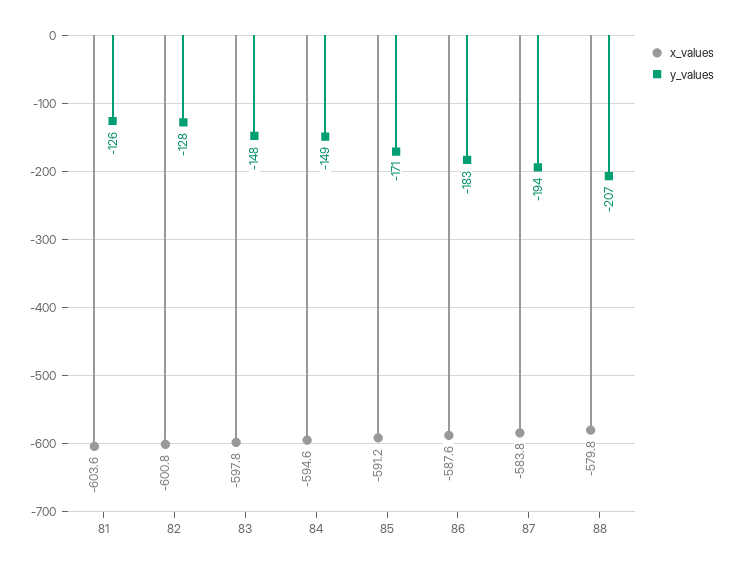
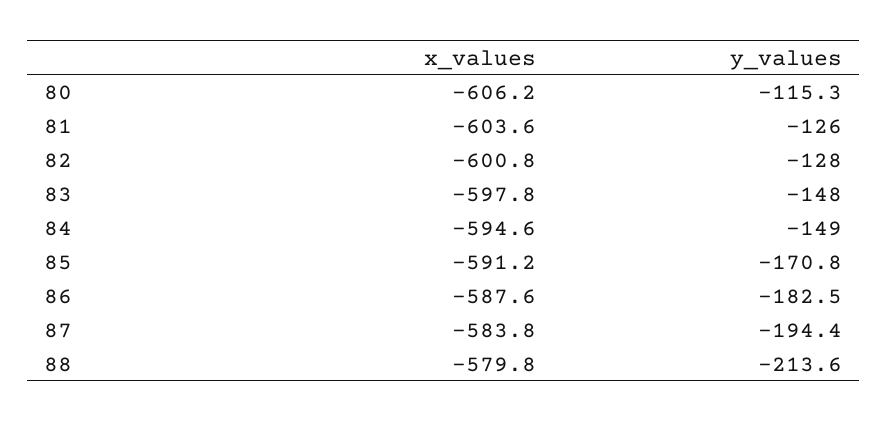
y_values, 88: -207 -> -213.6
x_values, 80: none -> -606.2
y_values, 80: none -> -115.3

